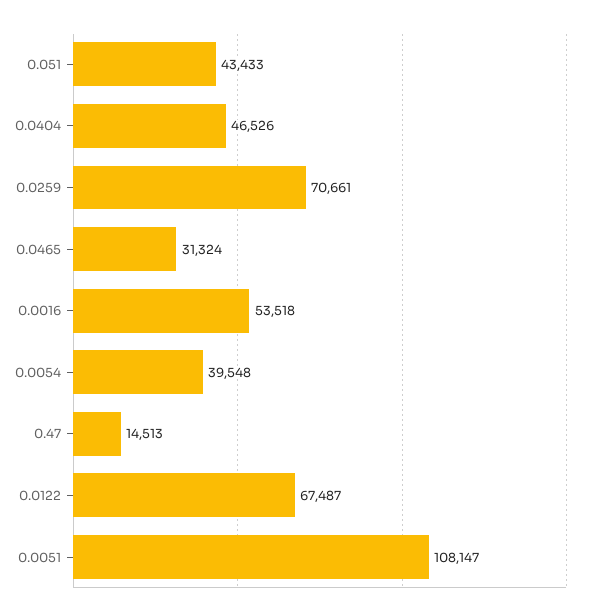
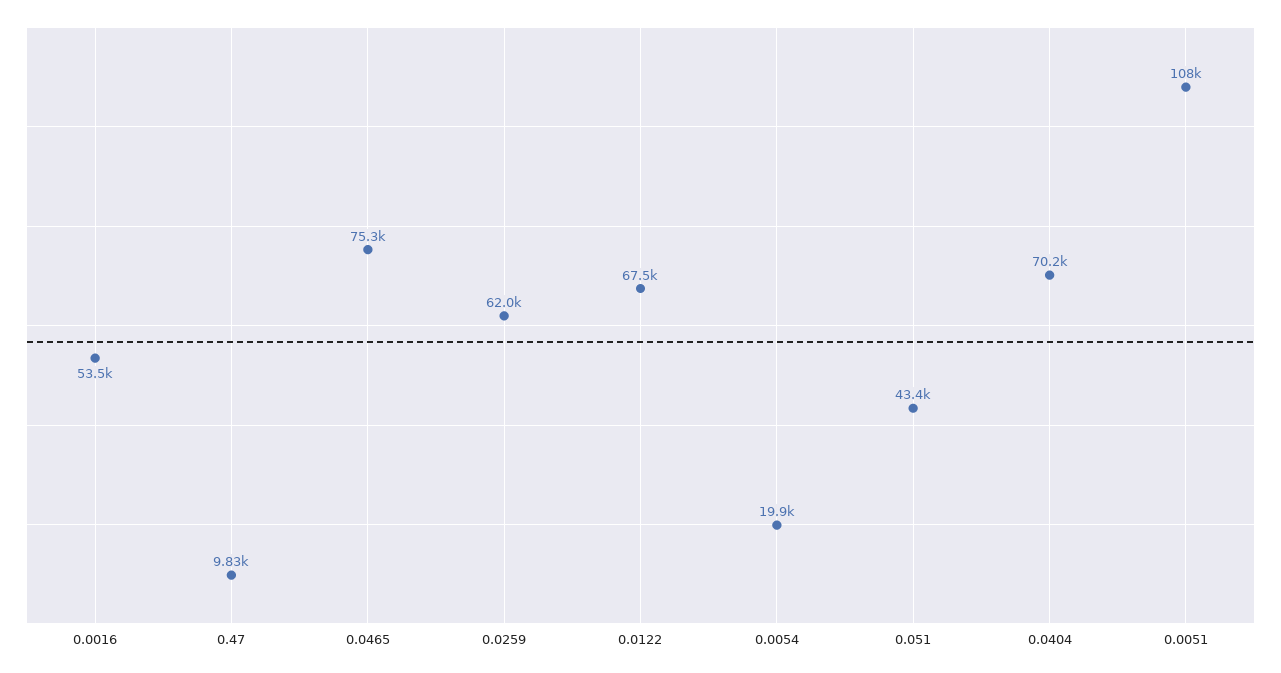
0.0404: 46526 -> 70200
0.0259: 70661 -> 62000
0.0465: 31324 -> 75300
0.0054: 39548 -> 19900
0.47: 14513 -> 9830

